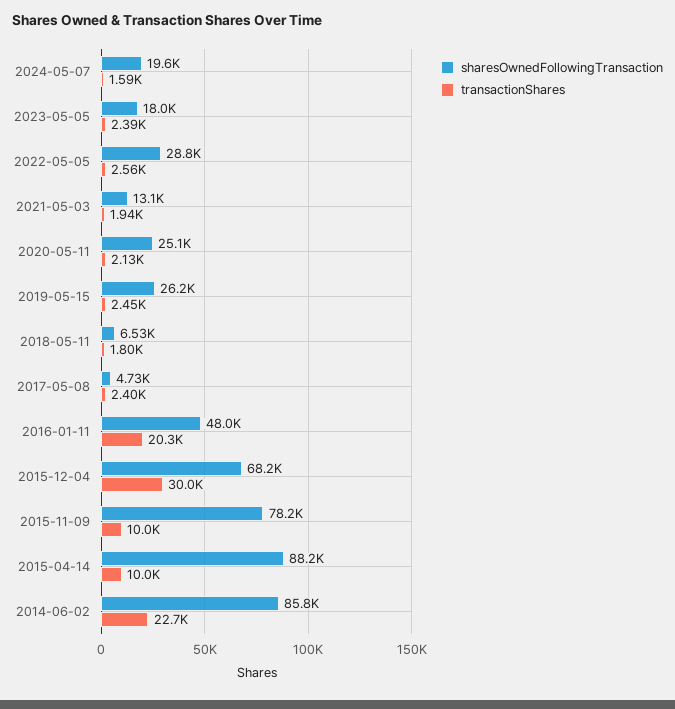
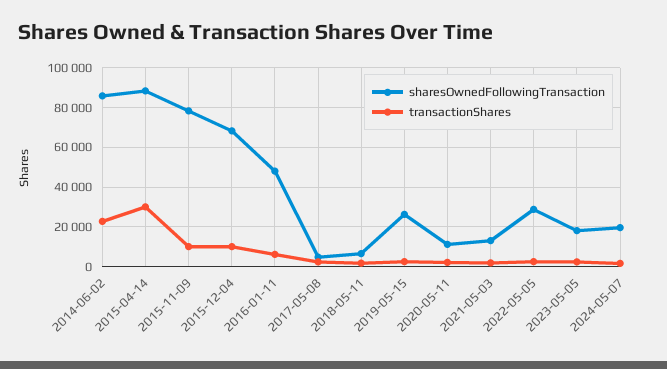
sharesOwnedFollowingTransaction, 2020-05-11: 25100 -> 10000
transactionShares, 2016-01-11: 20300 -> 5000
transactionShares, 2015-12-04: 30000 -> 10000
transactionShares, 2015-04-14: 10000 -> 30000

